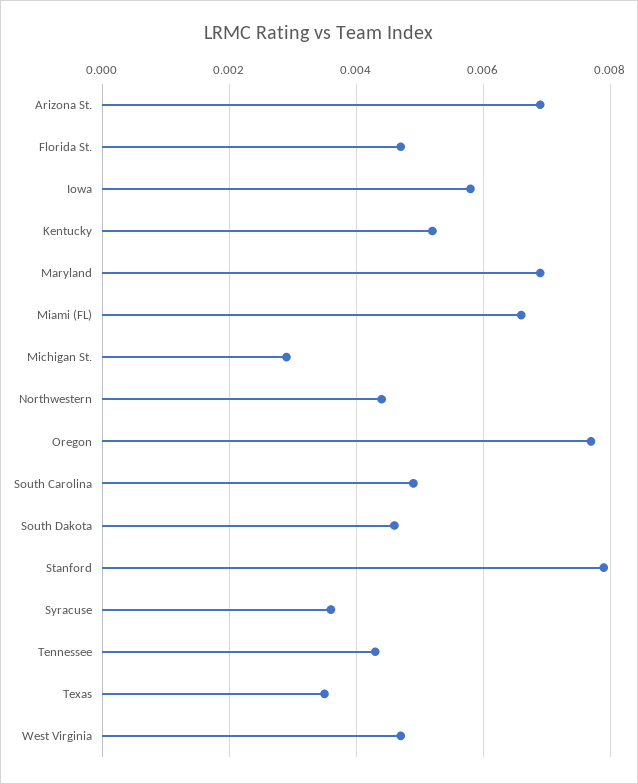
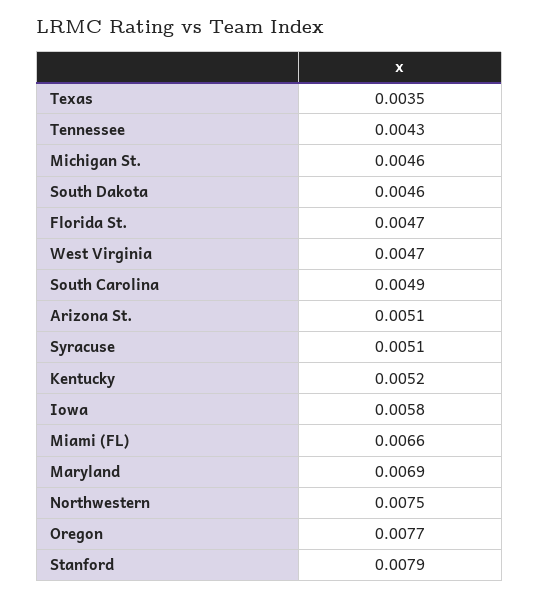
Arizona St.: 0.007 -> 0.0051
Michigan St.: 0.003 -> 0.0046
Northwestern: 0.0045 -> 0.0075
Syracuse: 0.0035 -> 0.0051

